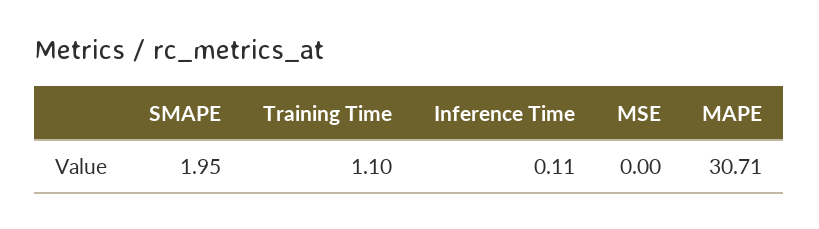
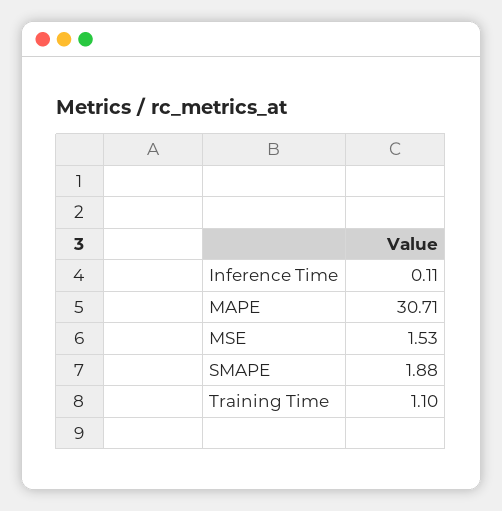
SMAPE: 1.95 -> 1.88
MSE: 0 -> 1.53

